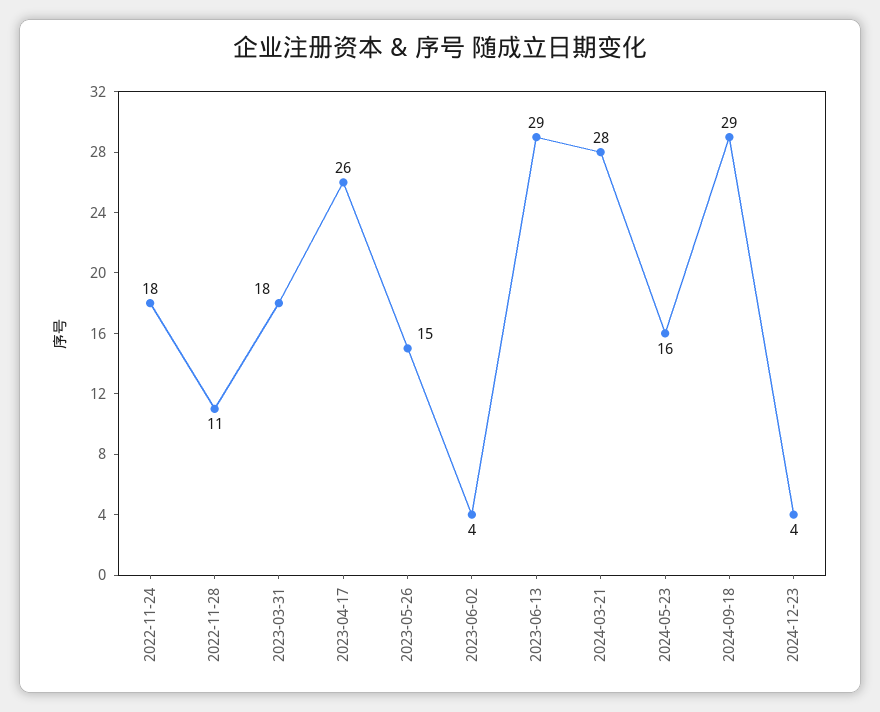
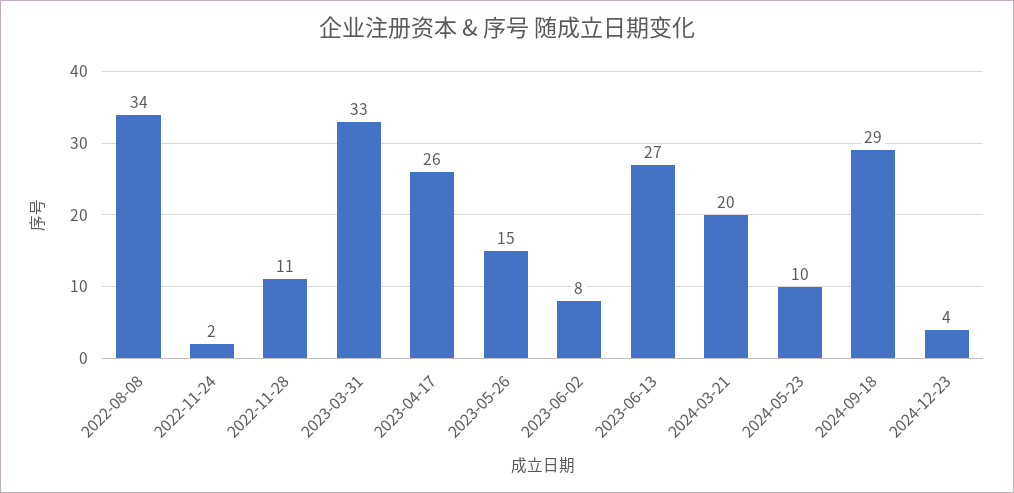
2022-11-24: 18 -> 2
2023-03-31: 18 -> 33
2023-06-02: 4 -> 8
2023-06-13: 29 -> 27
2024-03-21: 28 -> 20
2024-05-23: 16 -> 10
2022-08-08: none -> 34

